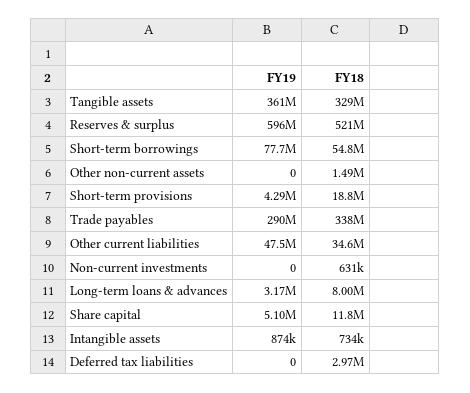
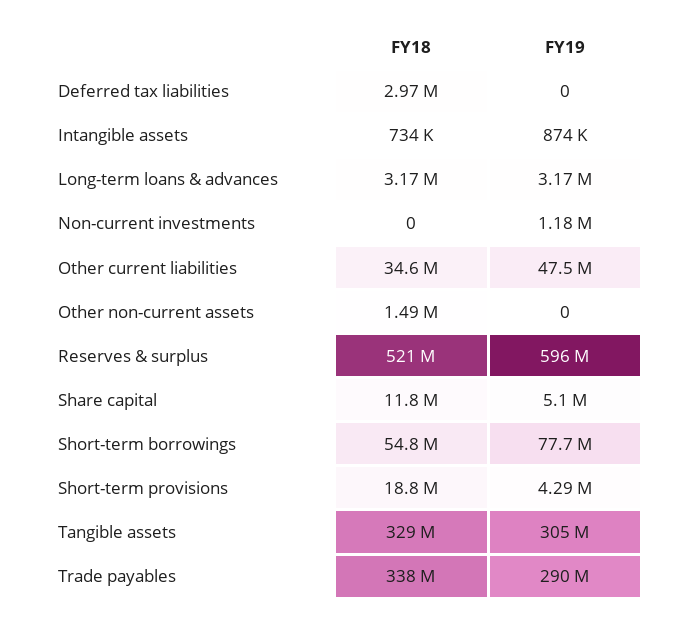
FY19, Tangible assets: 361000000 -> 305000000
FY19, Non-current investments: 0 -> 1180000
FY18, Non-current investments: 631000 -> 0
FY18, Long-term loans & advances: 8000000 -> 3170000

